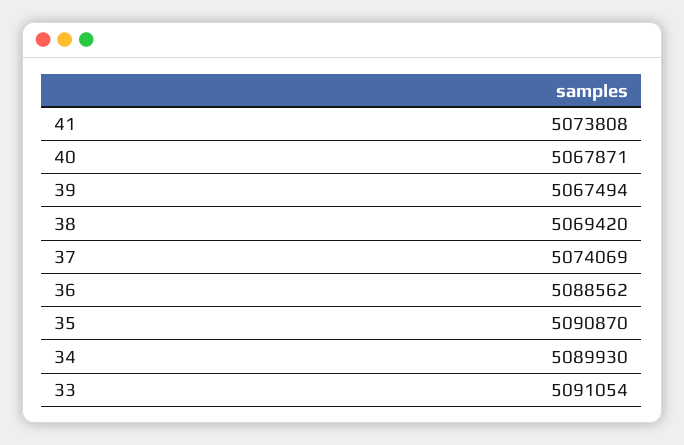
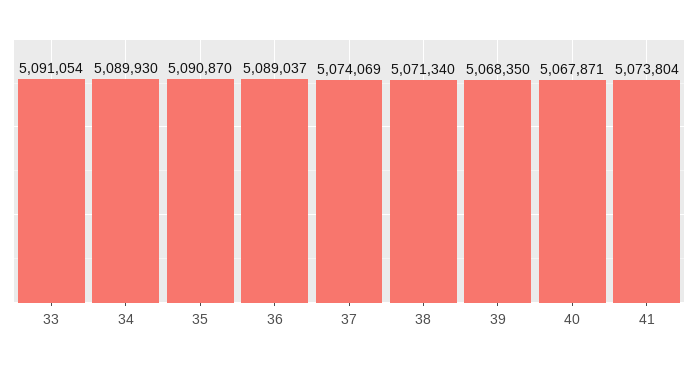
41: 5073808 -> 5073804
39: 5067494 -> 5068350
38: 5069420 -> 5071340
36: 5088562 -> 5089037

